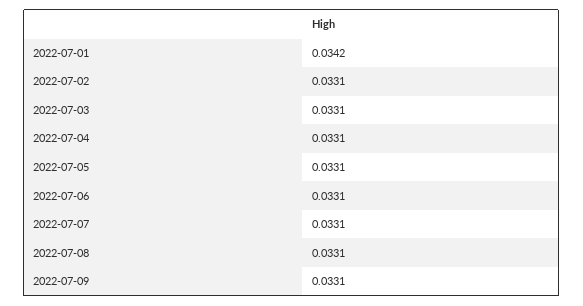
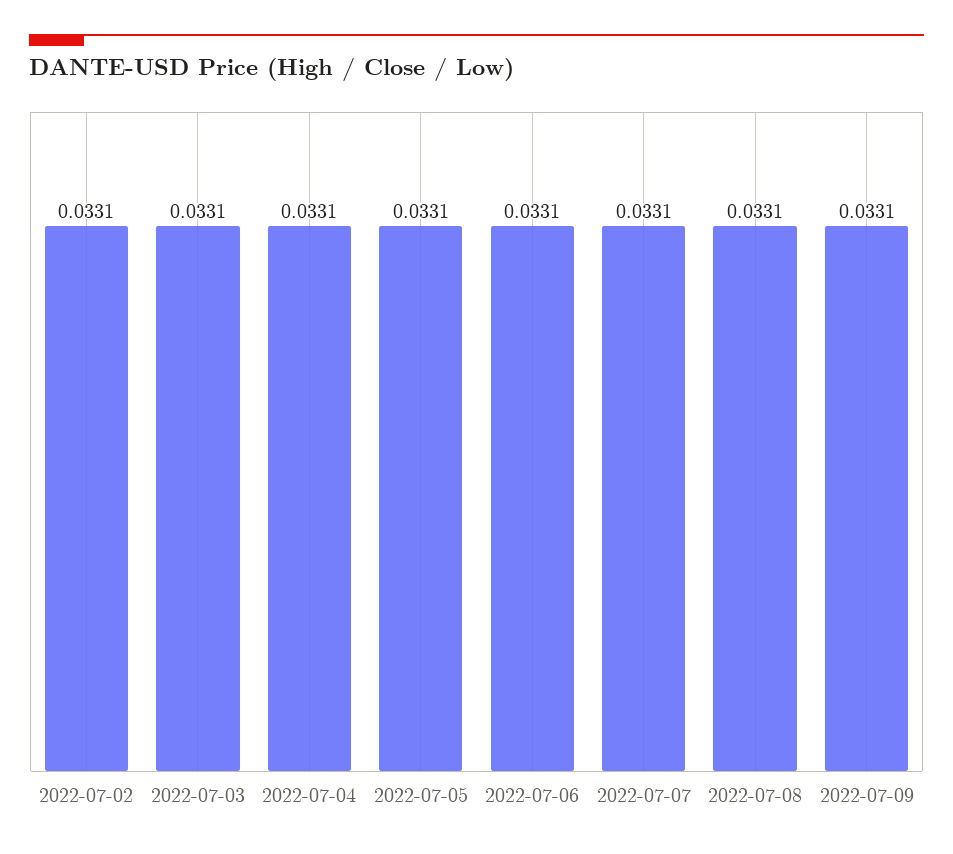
2022-07-01: 0.0342 -> none

